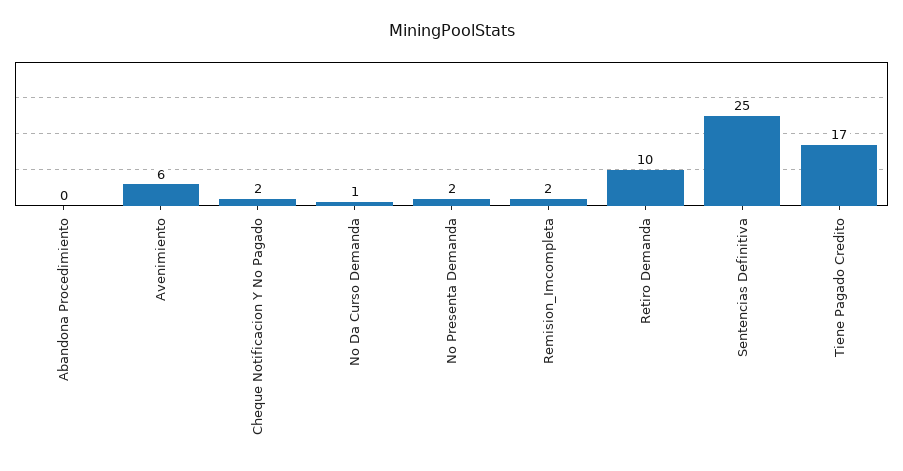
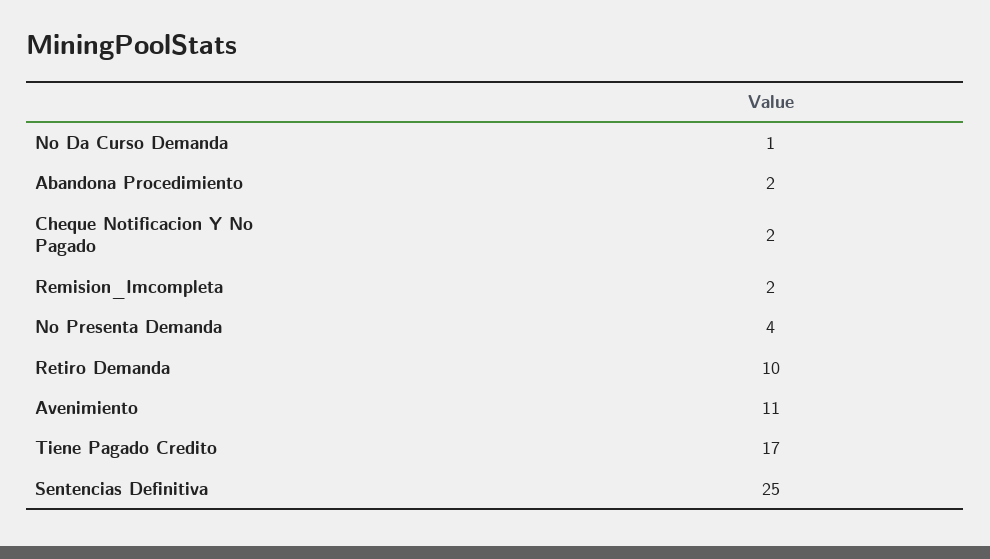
Abandona Procedimiento: 0 -> 2
Avenimiento: 6 -> 11
No Presenta Demanda: 2 -> 4

